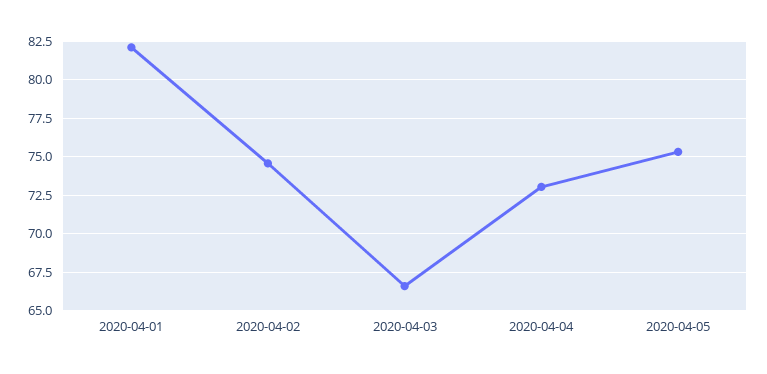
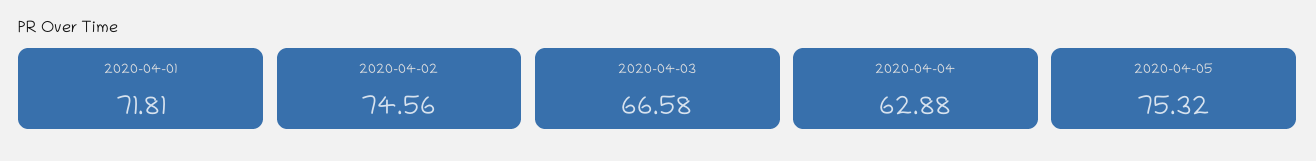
2020-04-01: 82 -> 71.81
2020-04-04: 73 -> 62.88

